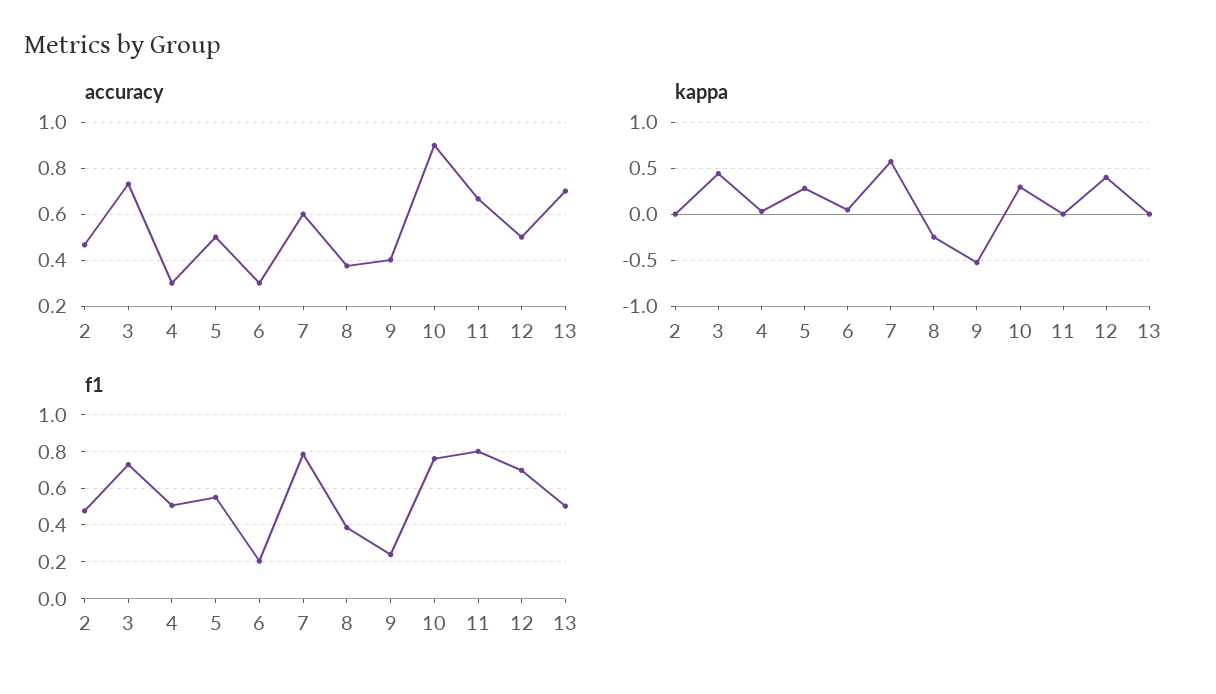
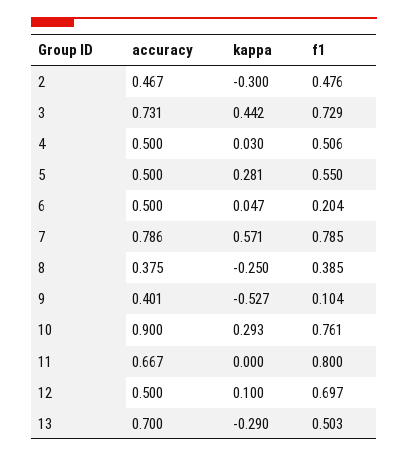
accuracy, 4: 0.3 -> 0.5
accuracy, 6: 0.3 -> 0.5
accuracy, 7: 0.6 -> 0.786
kappa, 2: 0 -> -0.3
kappa, 12: 0.4 -> 0.1
kappa, 13: 0 -> -0.29
f1, 9: 0.25 -> 0.104

